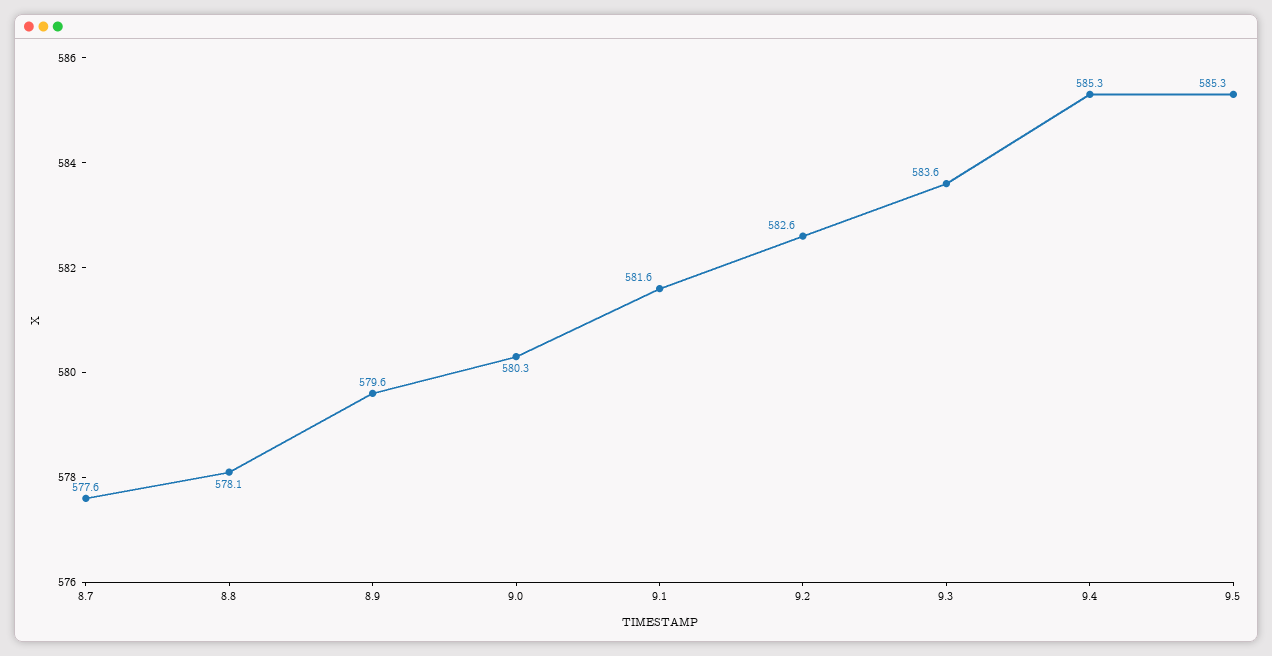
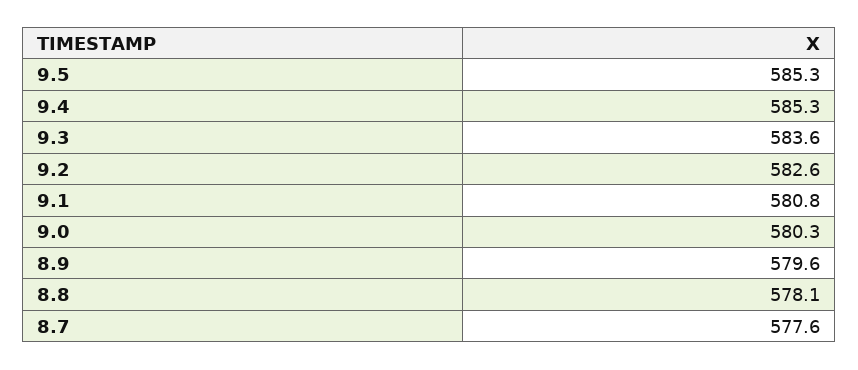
9.1: 581.6 -> 580.8

